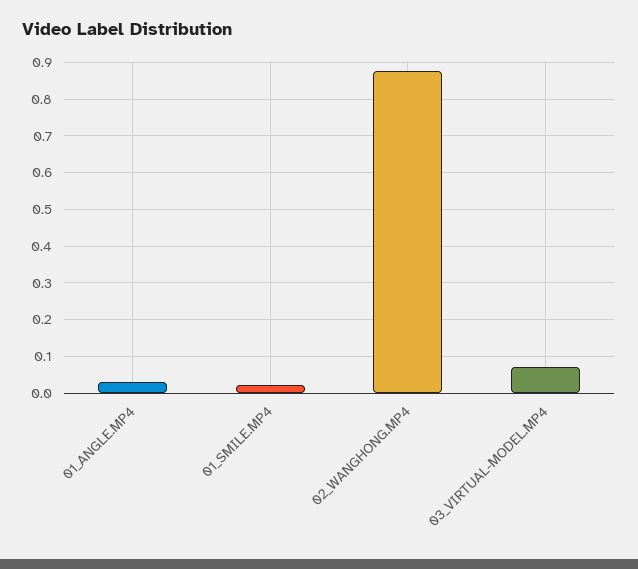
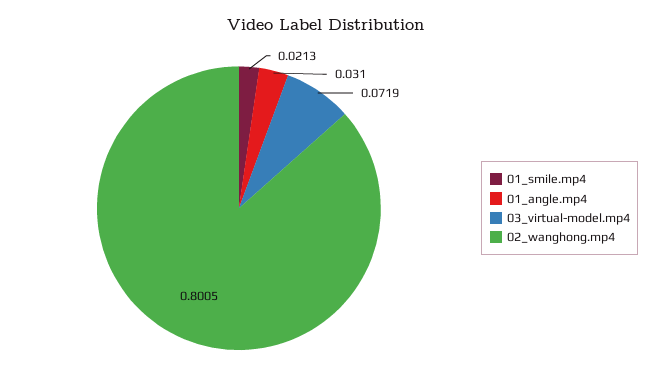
02_WANGHONG.MP4: 0.88 -> 0.8005

